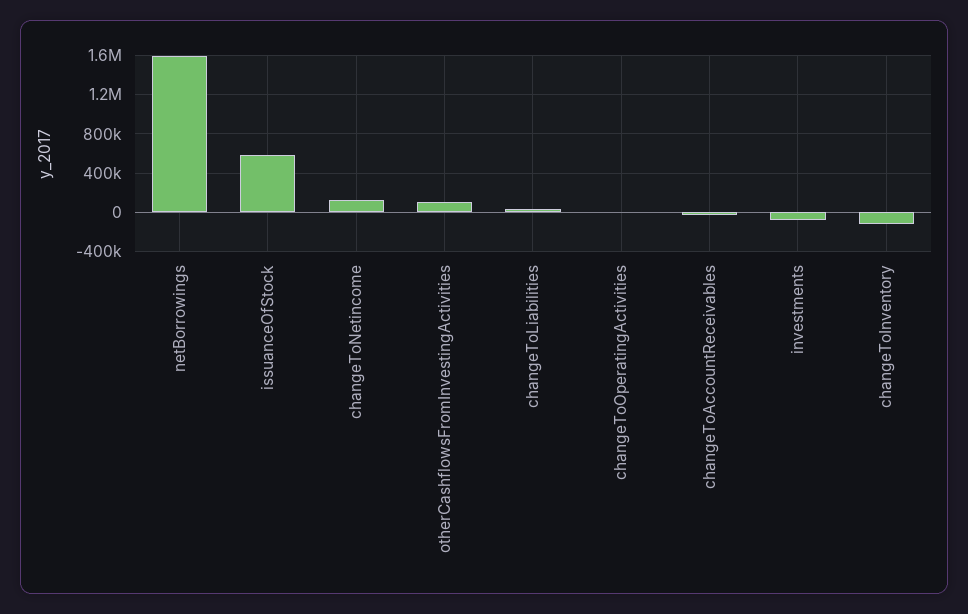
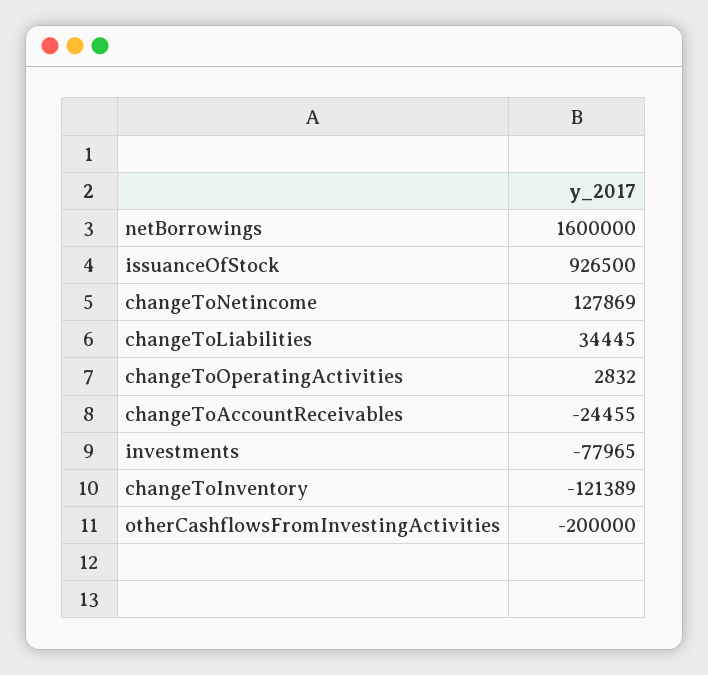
issuanceOfStock: 600000 -> 926500
otherCashflowsFromInvestingActivities: 100000 -> -200000

